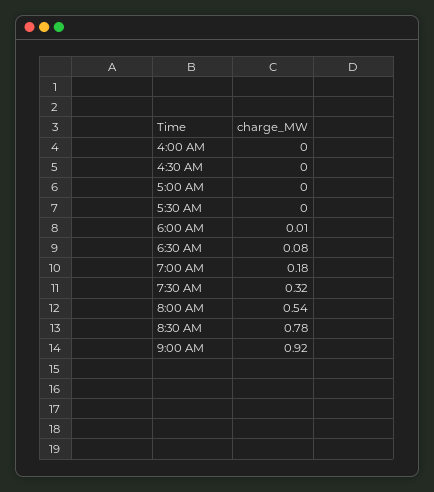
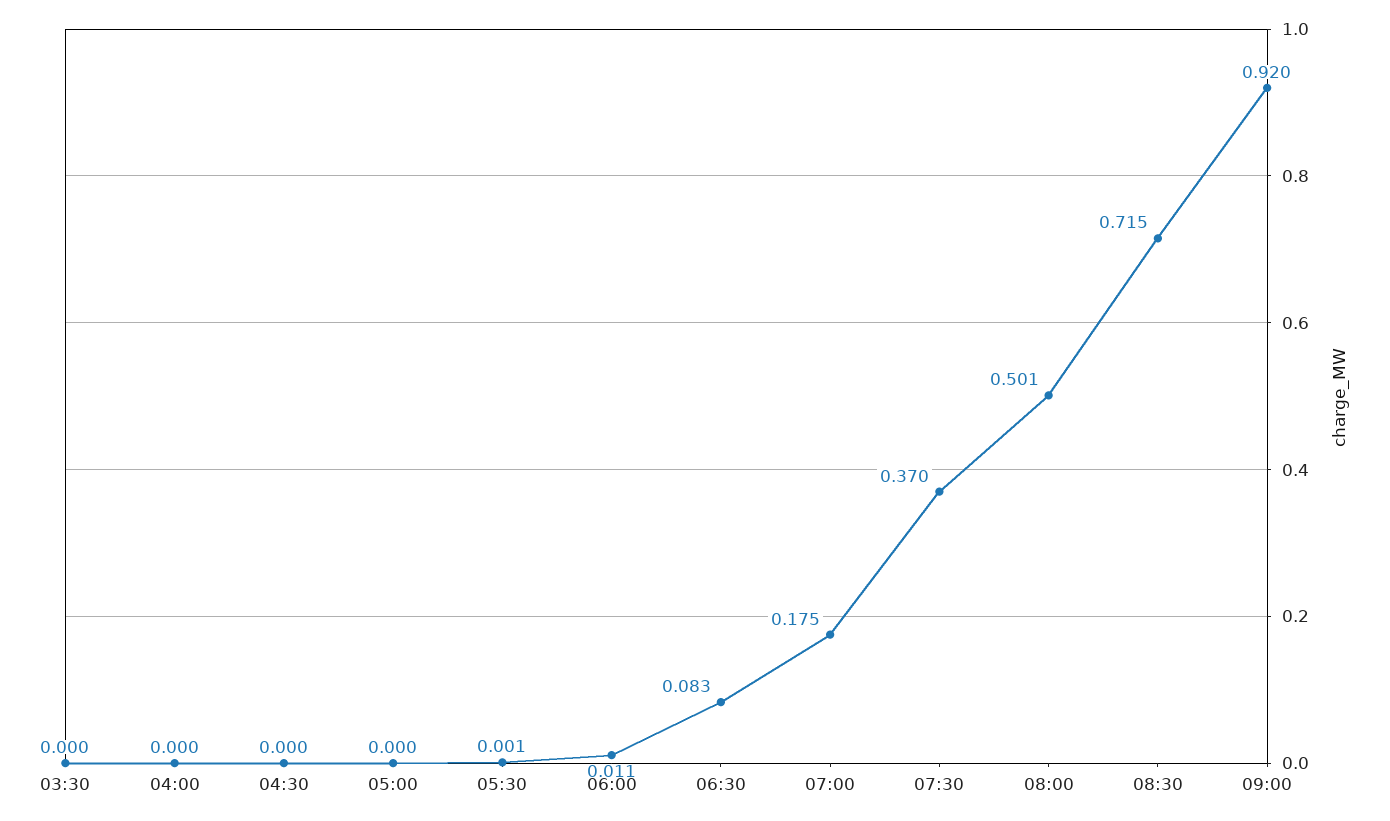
7:30 AM: 0.32 -> 0.37
8:00 AM: 0.54 -> 0.501
8:30 AM: 0.78 -> 0.715
03:30: none -> 0

